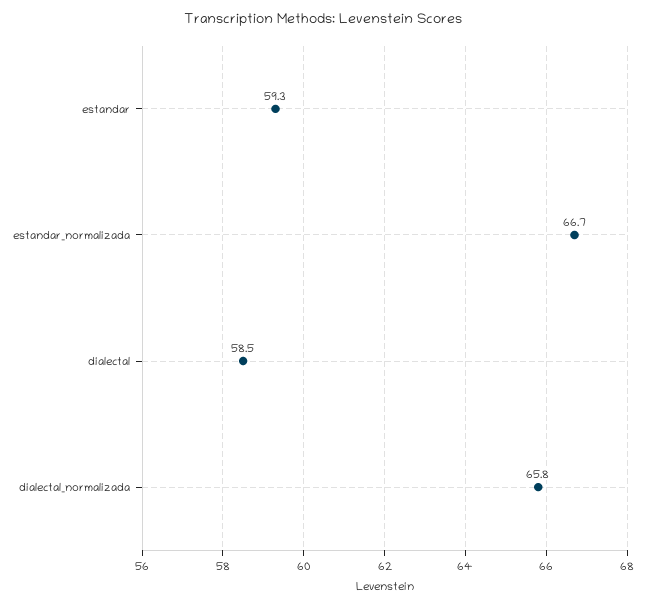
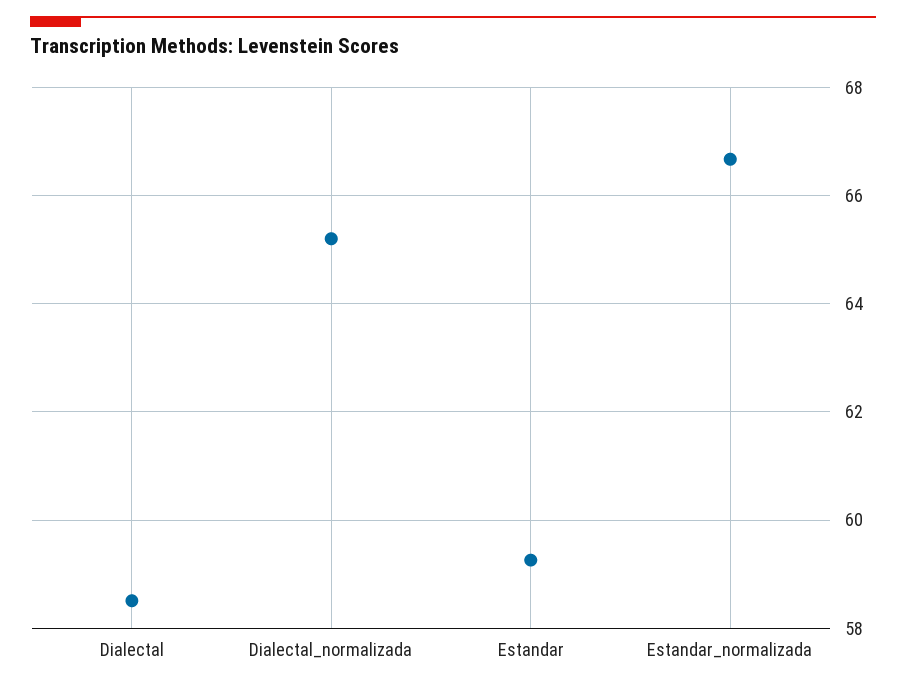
dialectal_normalizada: 65.8 -> 65.2

